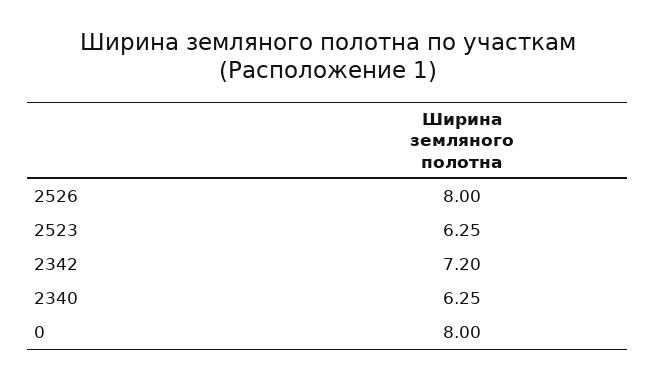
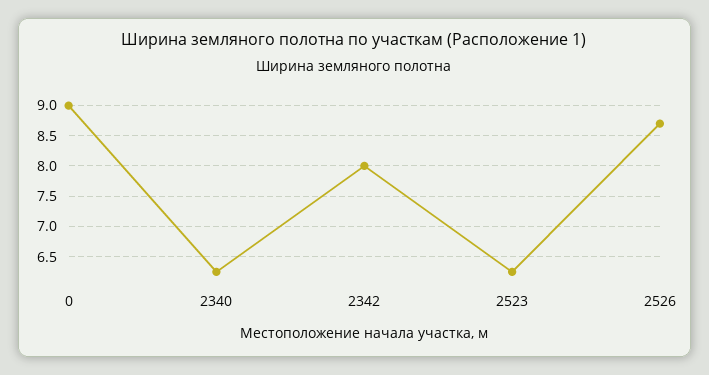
2526: 8 -> 8.7
2342: 7.2 -> 8
0: 8 -> 9

